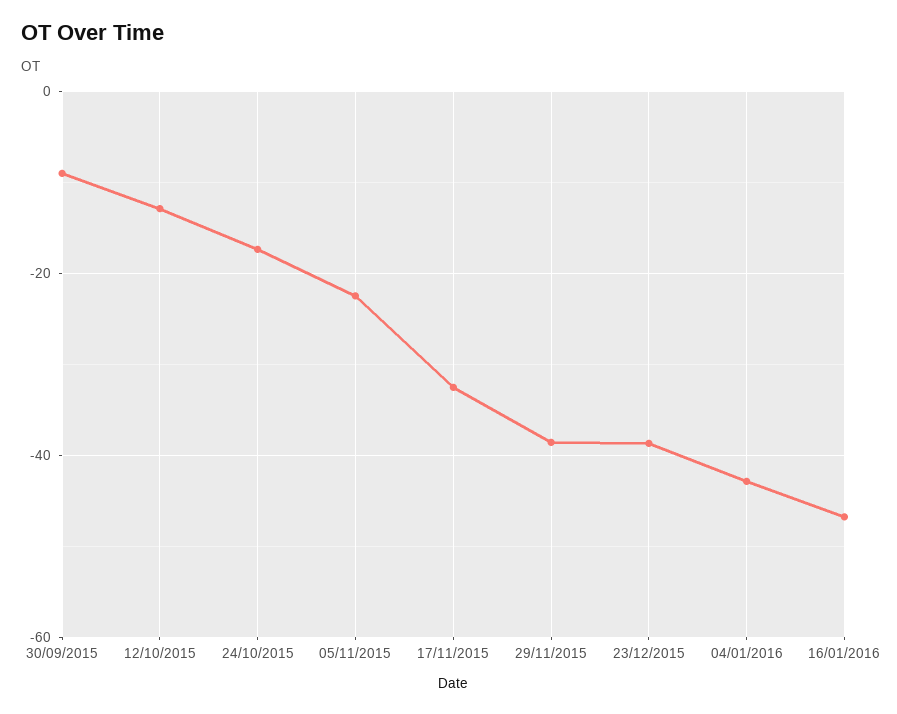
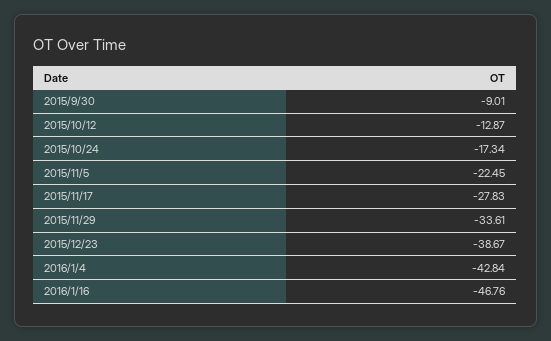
17/11/2015: -32 -> -27.83
29/11/2015: -38 -> -33.61

